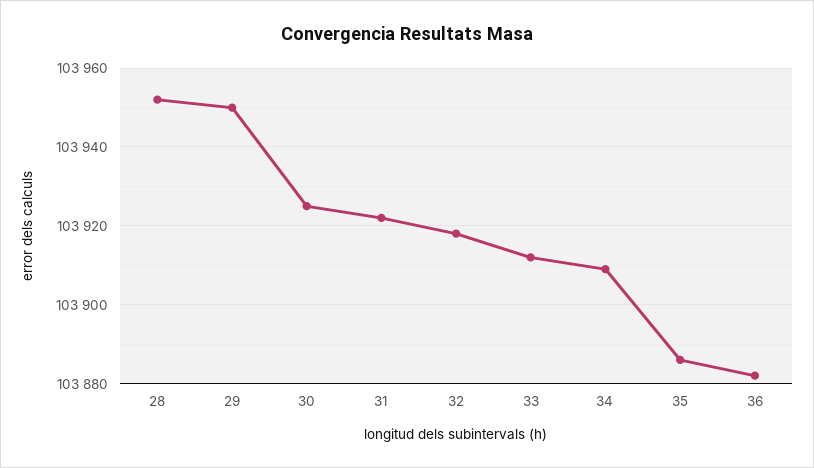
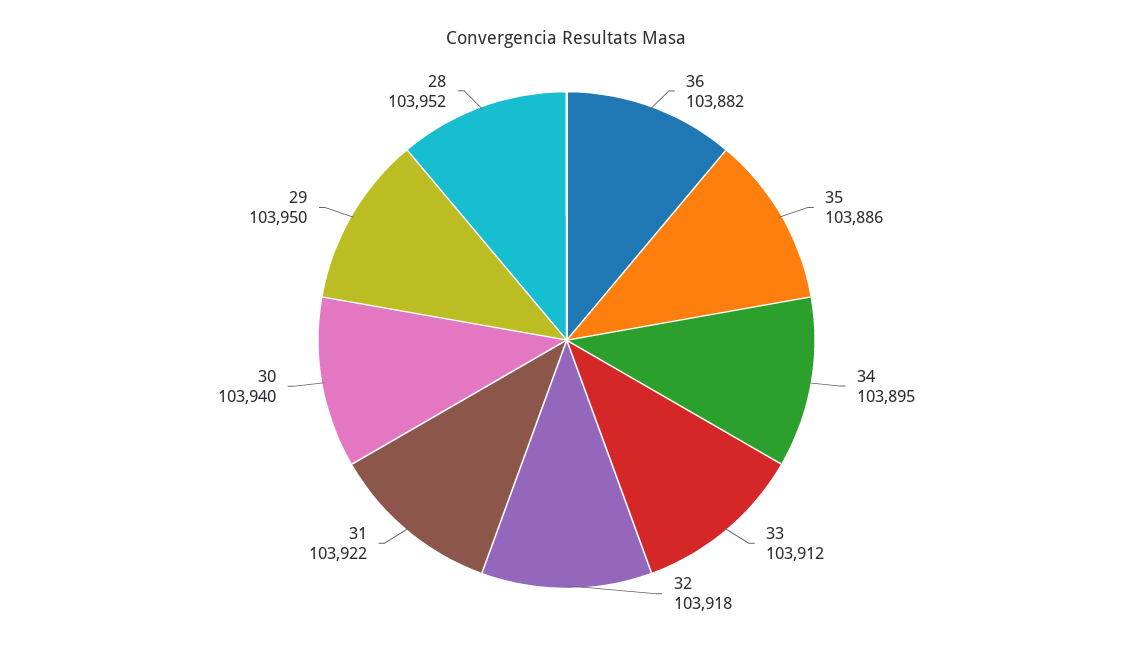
30: 103925 -> 103940
34: 103910 -> 103895

